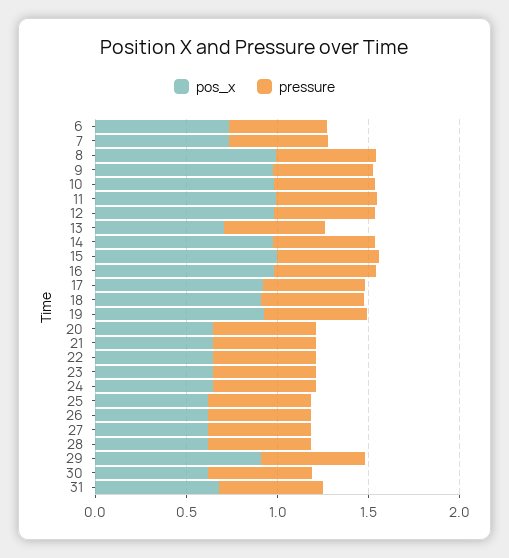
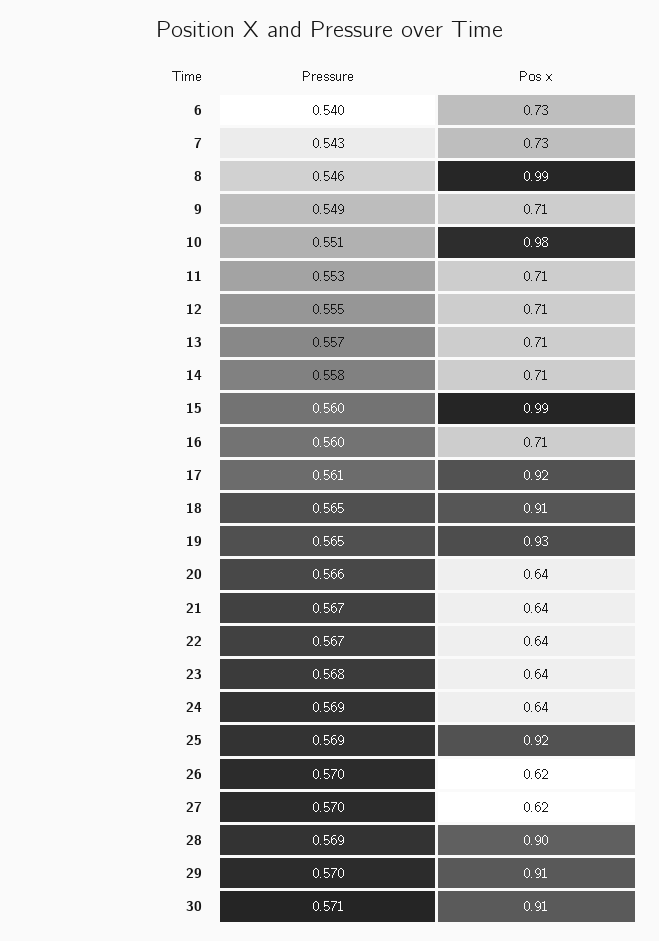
pos_x, 9: 1 -> 0.71
pos_x, 11: 1 -> 0.71
pos_x, 12: 1 -> 0.71
pos_x, 14: 1 -> 0.71
pos_x, 16: 1 -> 0.71
pos_x, 25: 0.6 -> 0.92
pos_x, 28: 0.6 -> 0.9
pos_x, 30: 0.6 -> 0.91
pos_x, 31: 0.7 -> none
pressure, 31: 0.6 -> none

